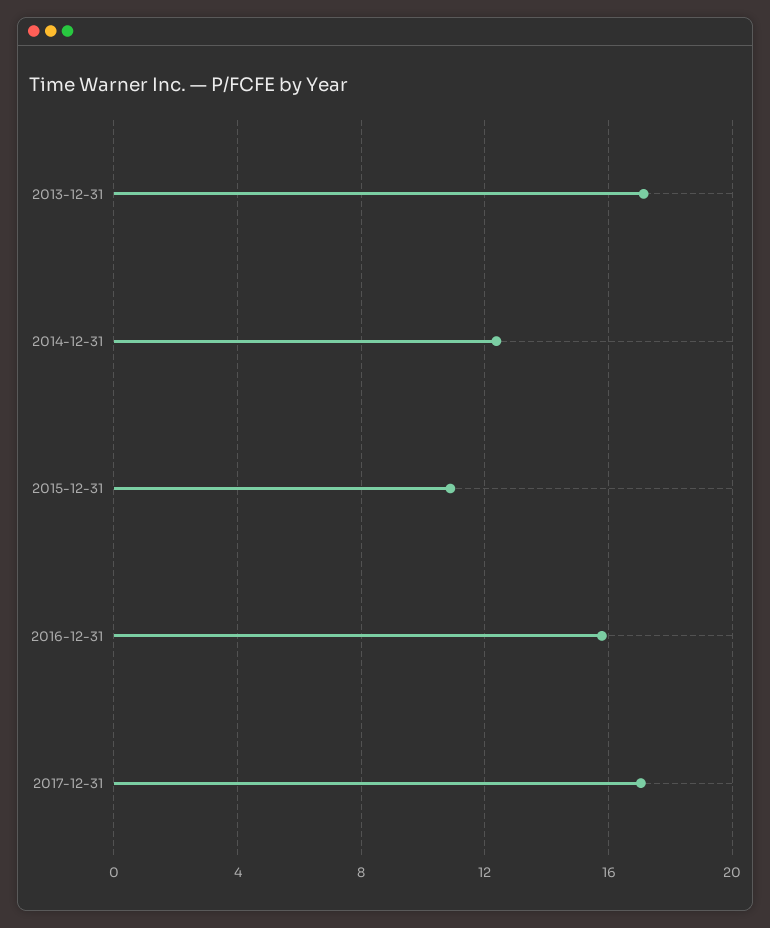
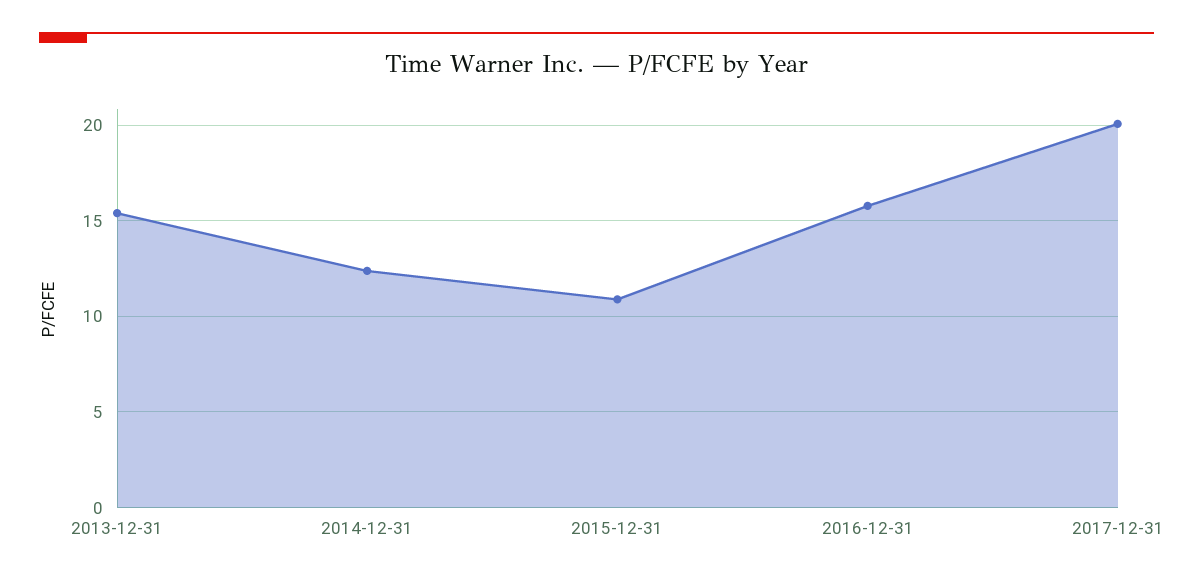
2013-12-31: 17 -> 15.5
2017-12-31: 17 -> 20

